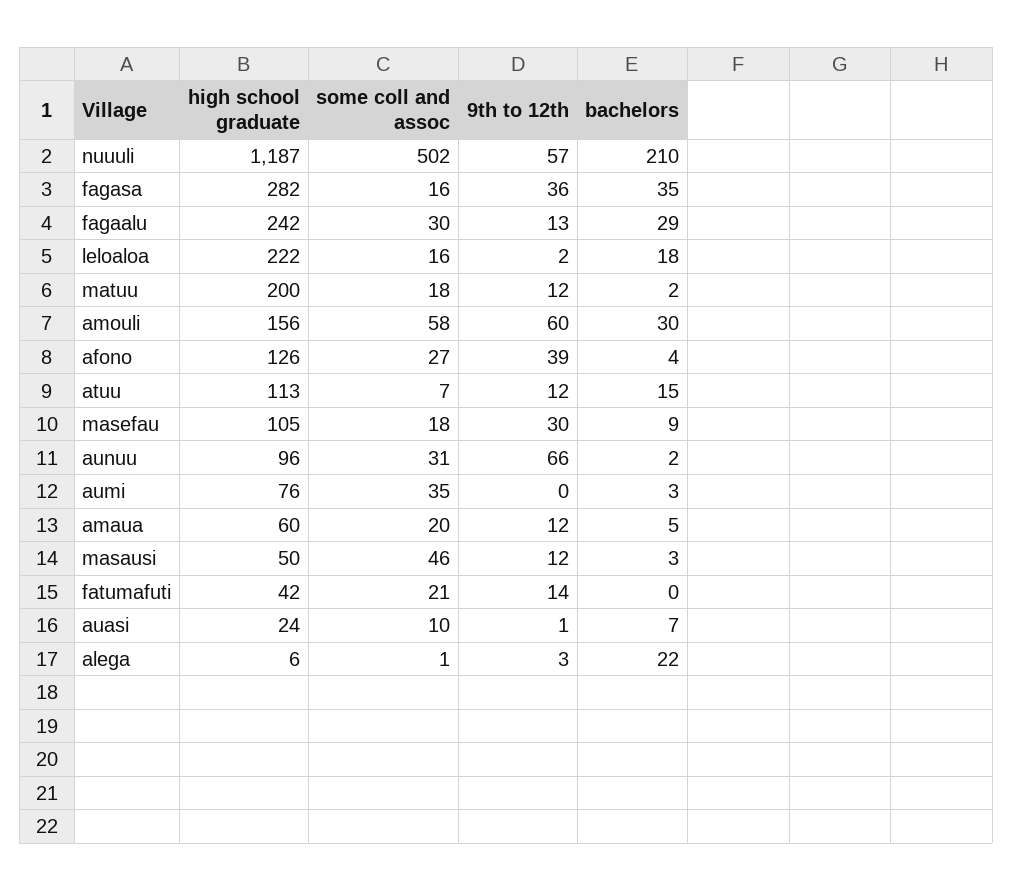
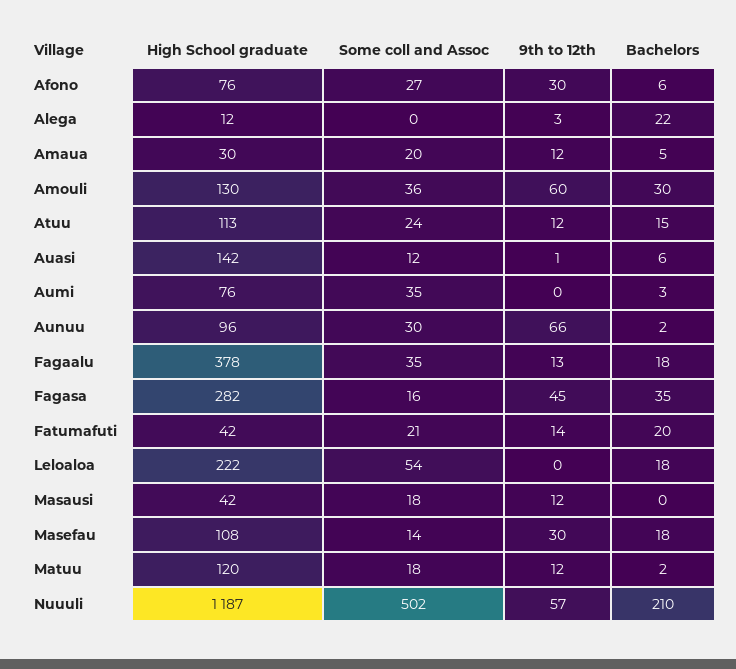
9th to 12th, fagasa: 36 -> 45
high school graduate, fagaalu: 242 -> 378
some coll and assoc, fagaalu: 30 -> 35
bachelors, fagaalu: 29 -> 18
some coll and assoc, leloaloa: 16 -> 54
9th to 12th, leloaloa: 2 -> 0
high school graduate, matuu: 200 -> 120
high school graduate, amouli: 156 -> 130
some coll and assoc, amouli: 58 -> 36
high school graduate, afono: 126 -> 76
9th to 12th, afono: 39 -> 30
bachelors, afono: 4 -> 6
some coll and assoc, atuu: 7 -> 24
high school graduate, masefau: 105 -> 108
some coll and assoc, masefau: 18 -> 14
bachelors, masefau: 9 -> 18
some coll and assoc, aunuu: 31 -> 30
high school graduate, amaua: 60 -> 30
high school graduate, masausi: 50 -> 42
some coll and assoc, masausi: 46 -> 18
bachelors, masausi: 3 -> 0
bachelors, fatumafuti: 0 -> 20
high school graduate, auasi: 24 -> 142
some coll and assoc, auasi: 10 -> 12
bachelors, auasi: 7 -> 6
high school graduate, alega: 6 -> 12
some coll and assoc, alega: 1 -> 0

